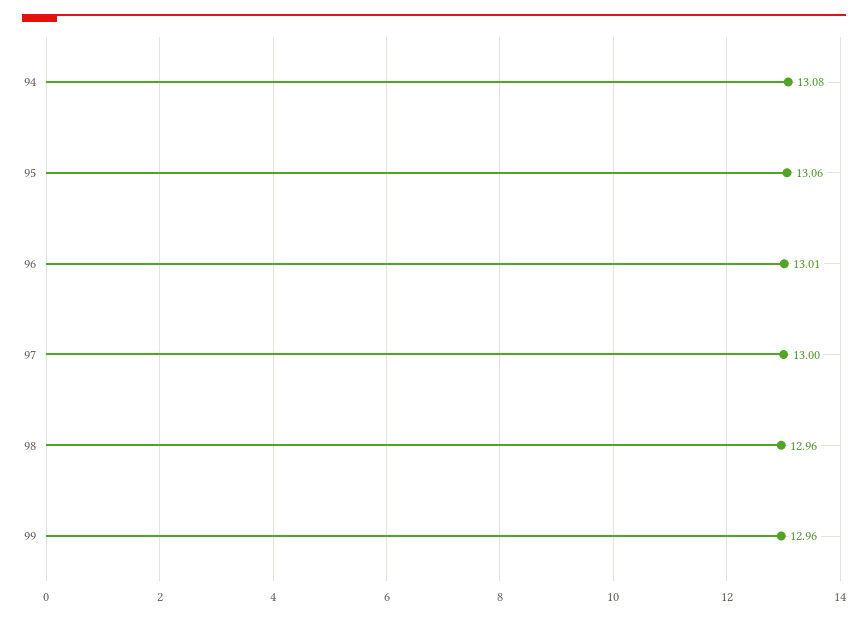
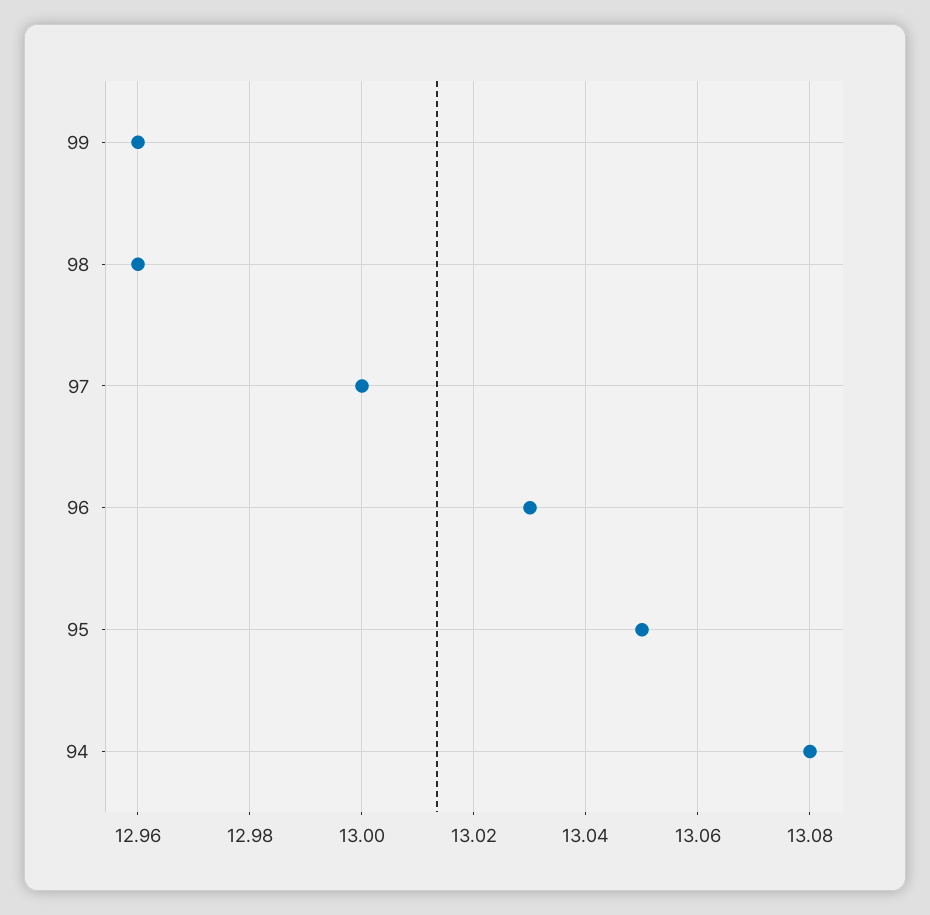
95: 13.06 -> 13.05
96: 13.01 -> 13.03

